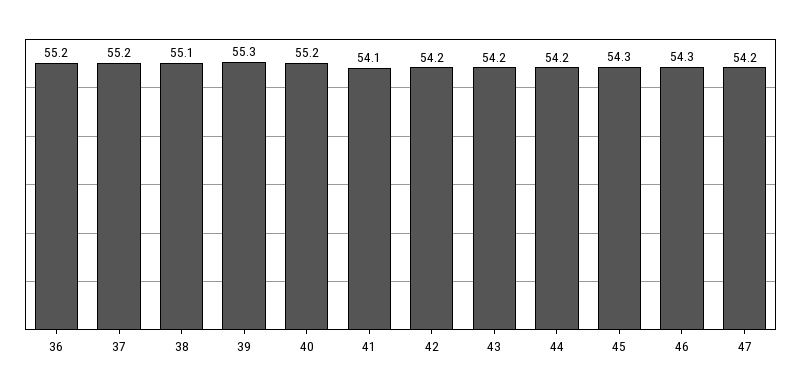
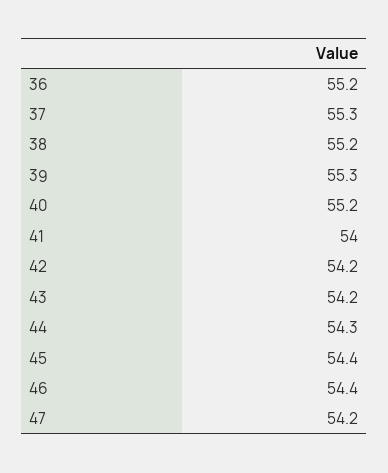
37: 55.2 -> 55.3
38: 55.1 -> 55.2
41: 54.1 -> 54
44: 54.2 -> 54.3
45: 54.3 -> 54.4
46: 54.3 -> 54.4

